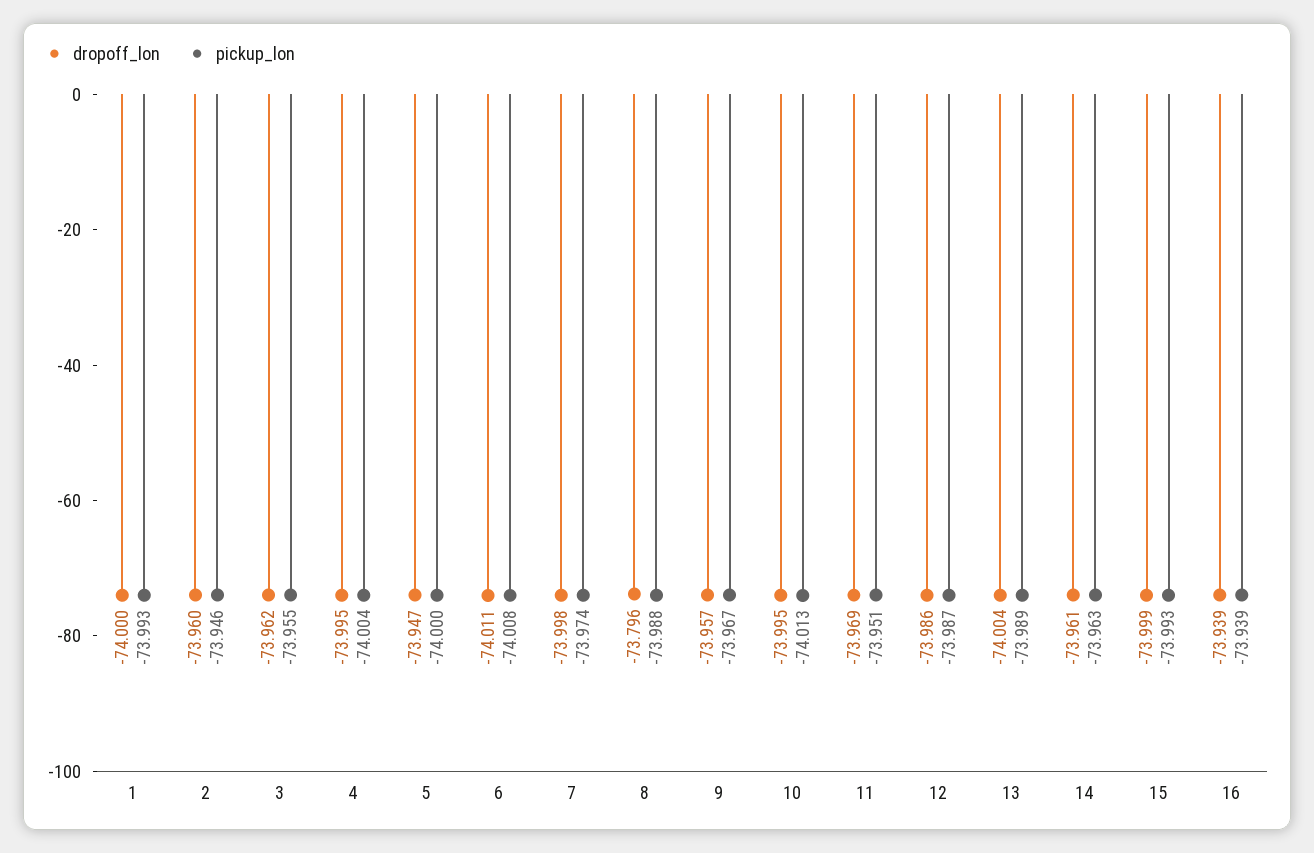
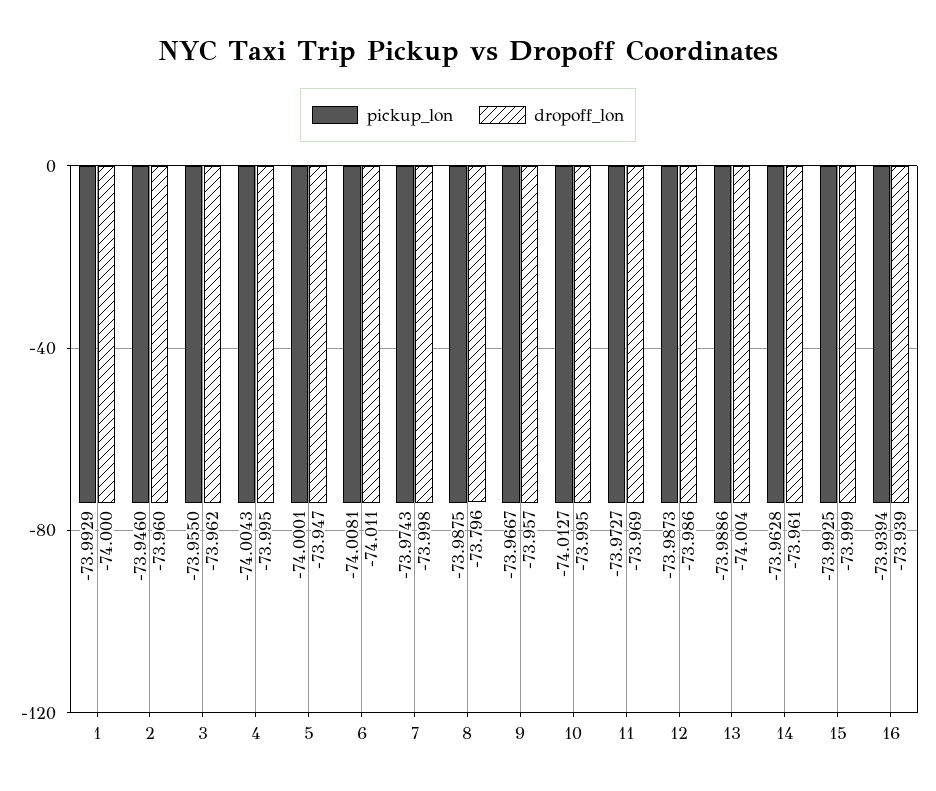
pickup_lon, 11: -73.951 -> -73.9727

